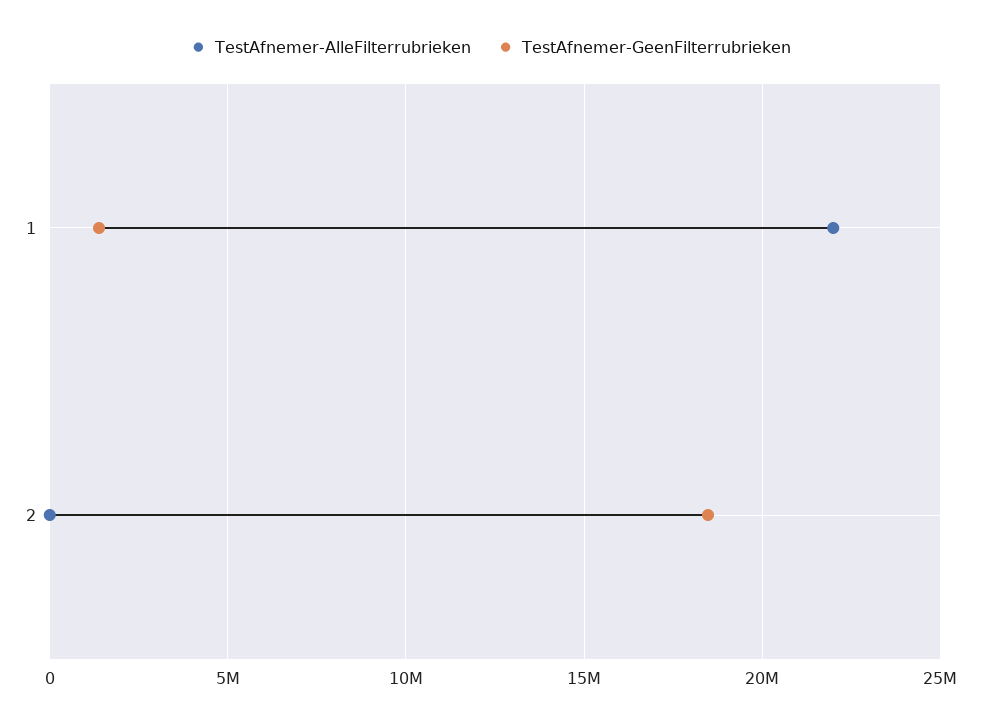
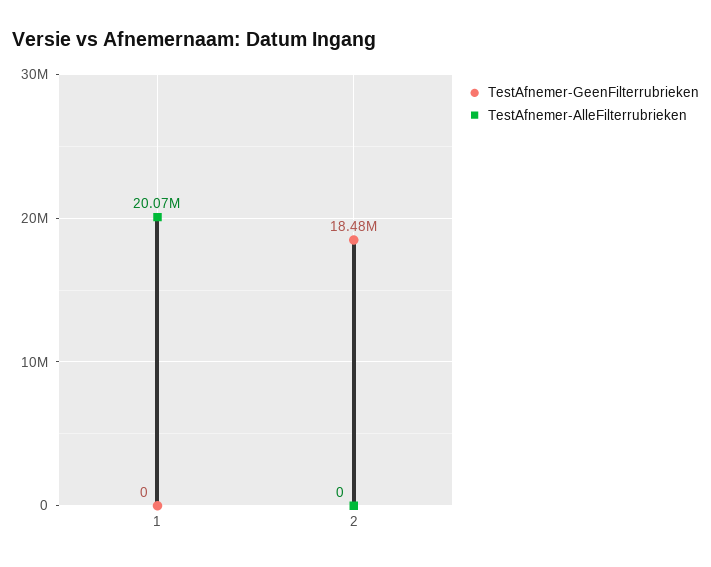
TestAfnemer-AlleFilterrubrieken, 1: 22000000 -> 20070000
TestAfnemer-GeenFilterrubrieken, 1: 1500000 -> 0

